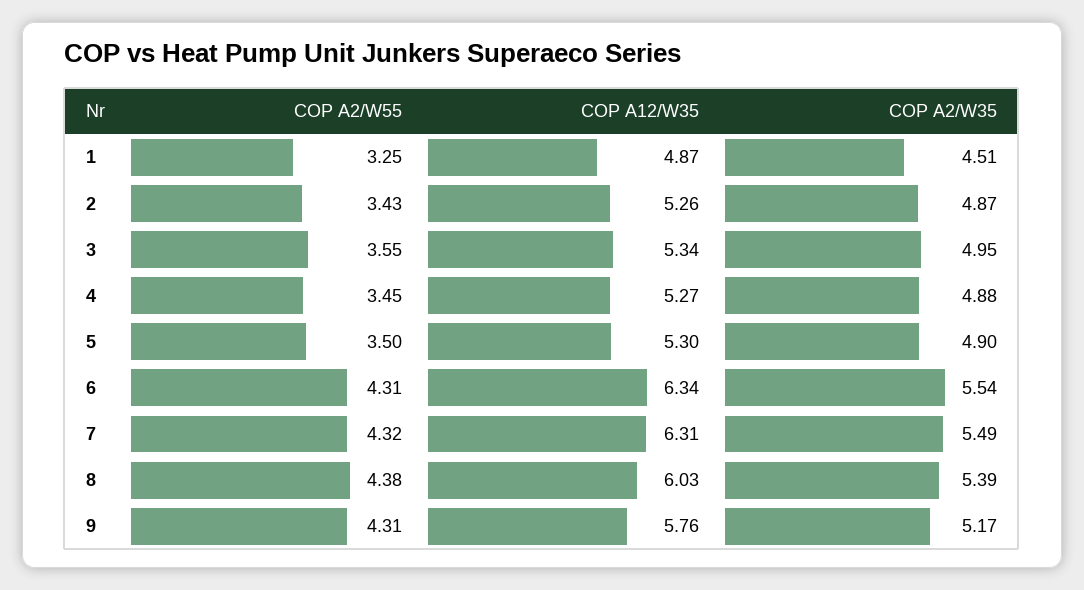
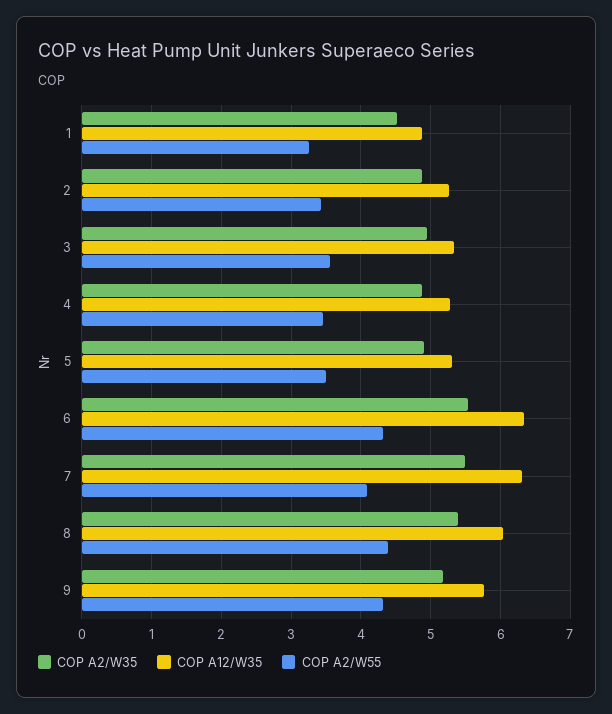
COP A2/W55, 7: 4.32 -> 4.1

